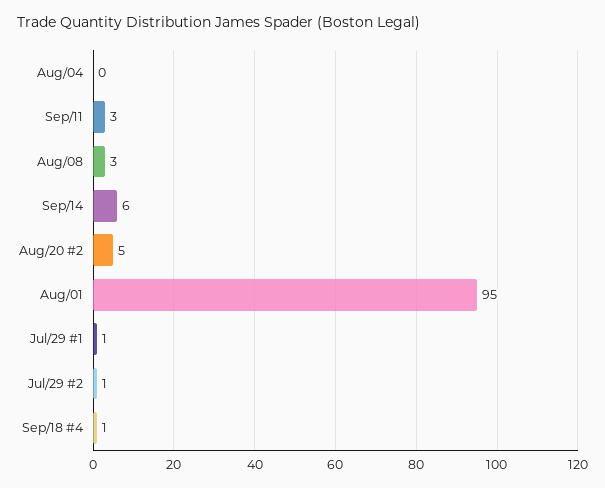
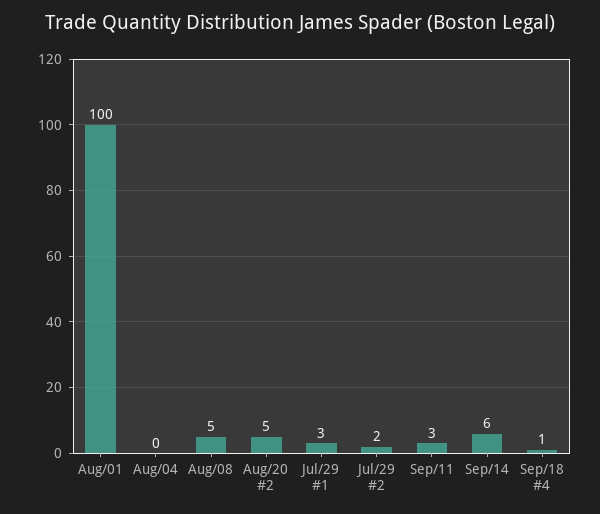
Aug/08: 3 -> 5
Aug/01: 95 -> 100
Jul/29 #1: 1 -> 3
Jul/29 #2: 1 -> 2

